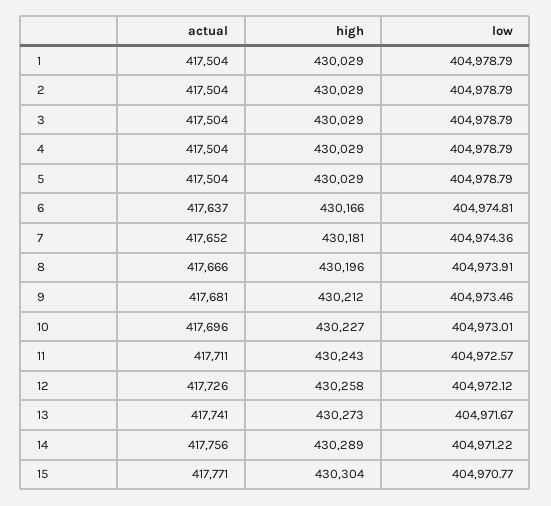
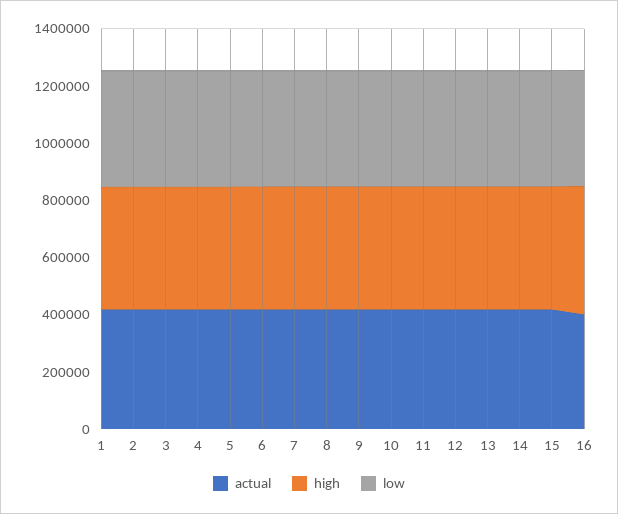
actual, 16: none -> 400000
high, 16: none -> 450000
low, 16: none -> 400000

